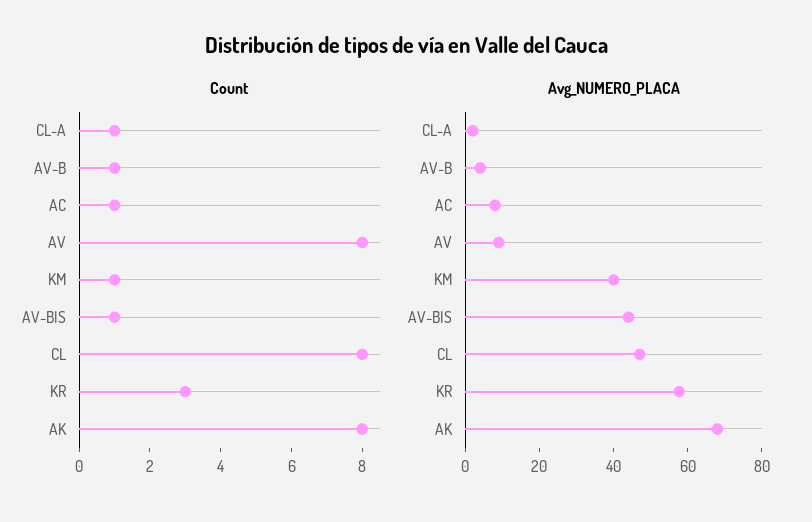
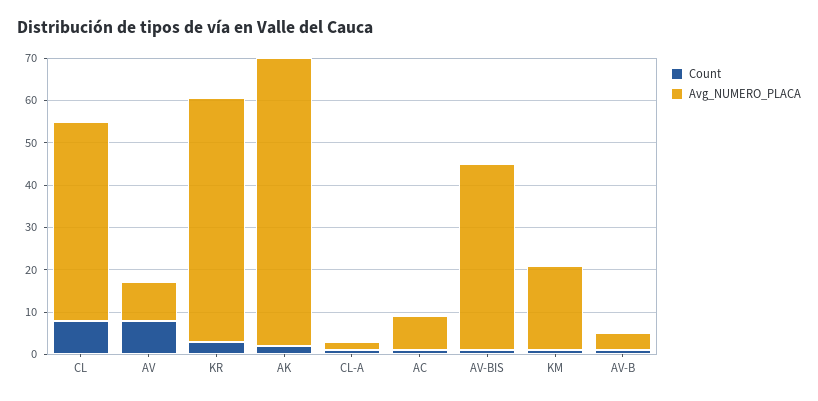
Count, AK: 8 -> 2
Avg_NUMERO_PLACA, KM: 40 -> 20

